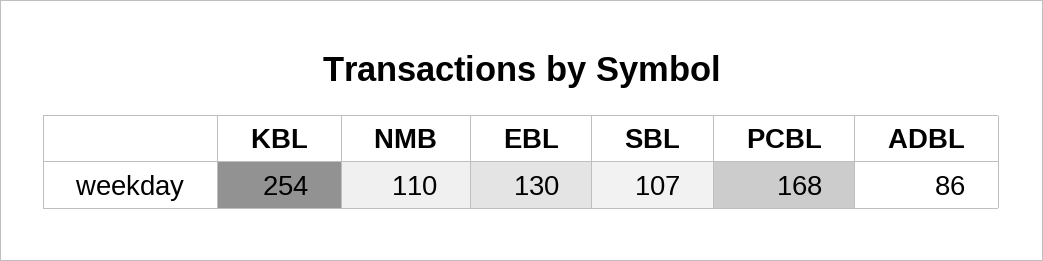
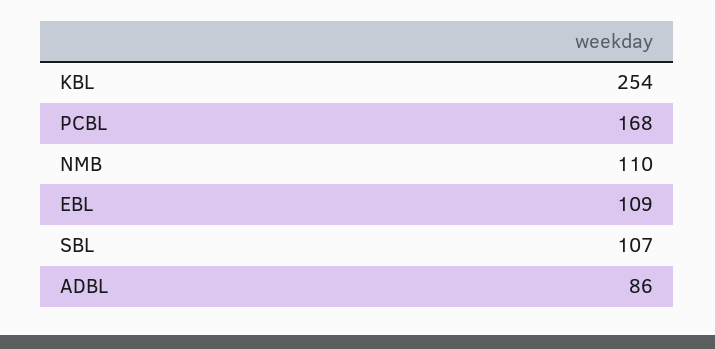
EBL: 130 -> 109

